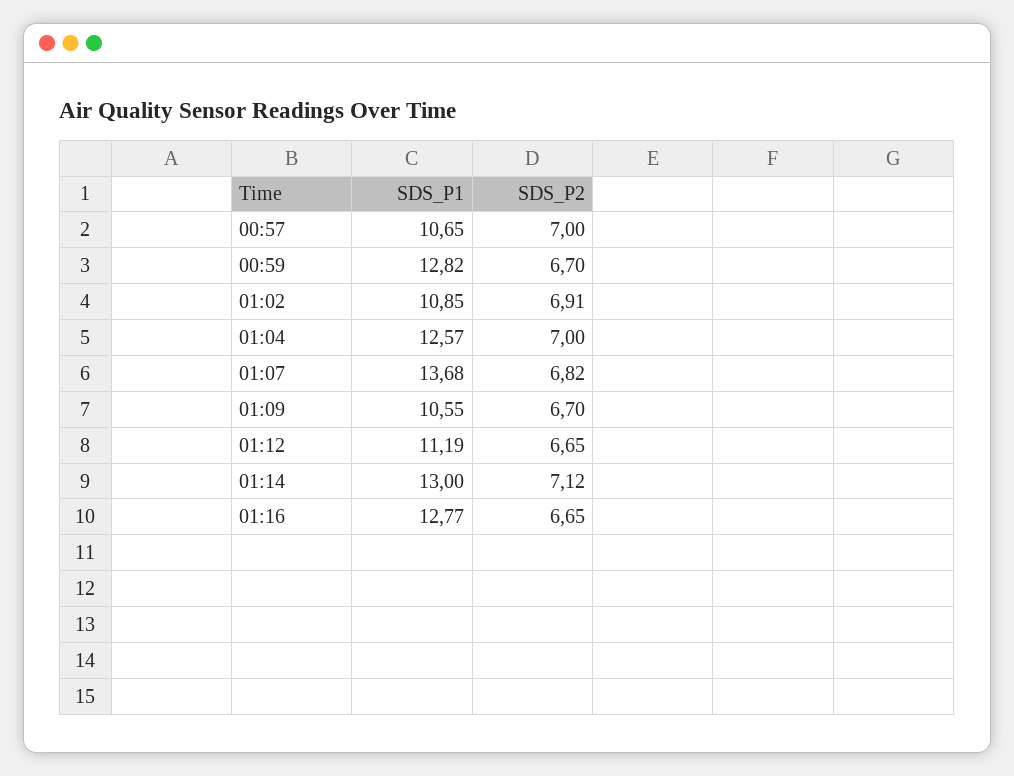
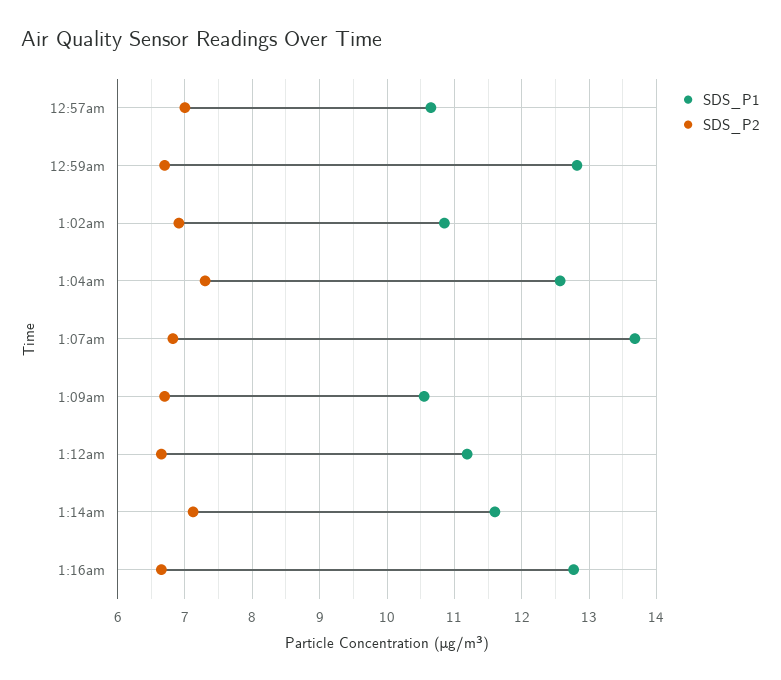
SDS_P2, 01:04: 7 -> 7.3
SDS_P1, 01:14: 13 -> 11.6

